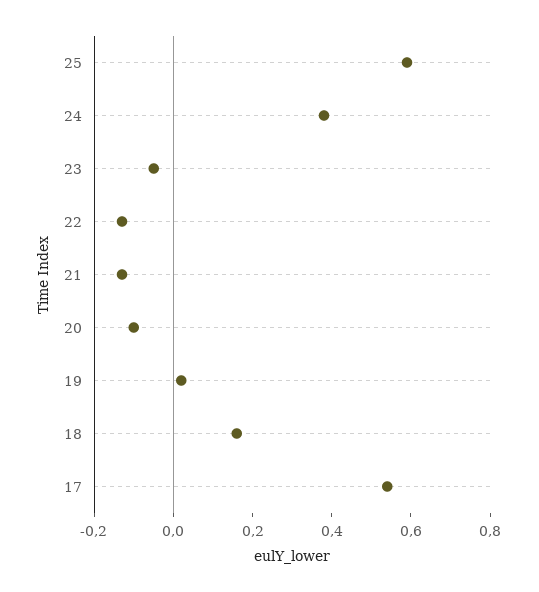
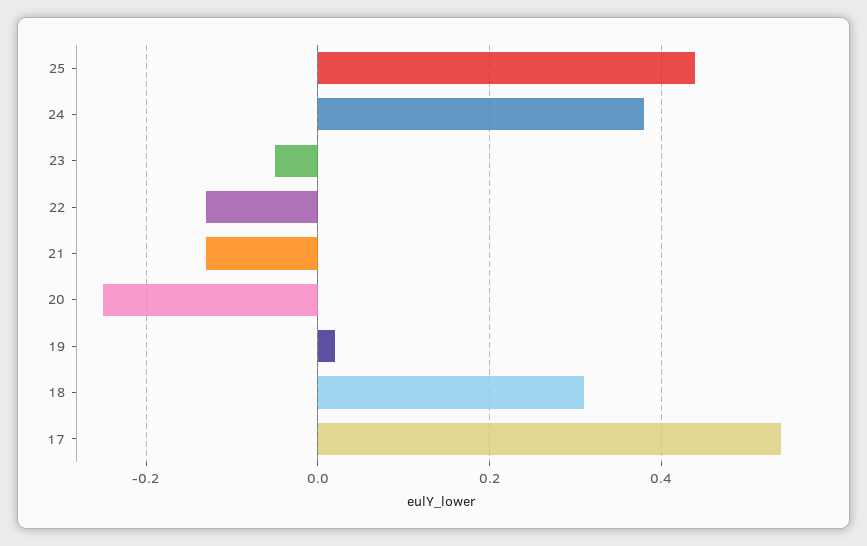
25: 0.6 -> 0.45
20: -0.1 -> -0.25
18: 0.15 -> 0.3

